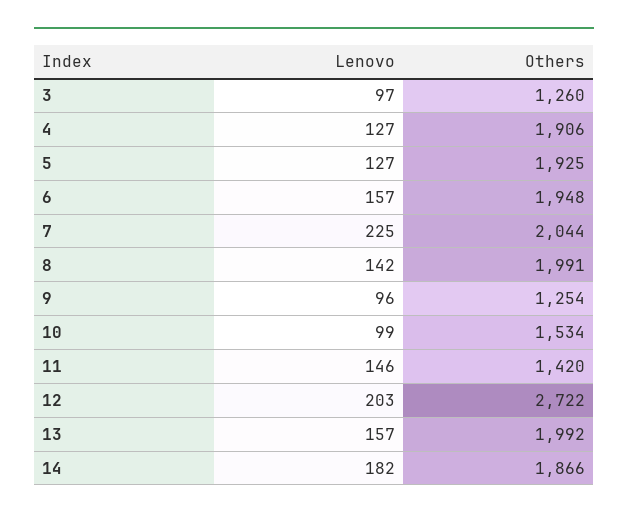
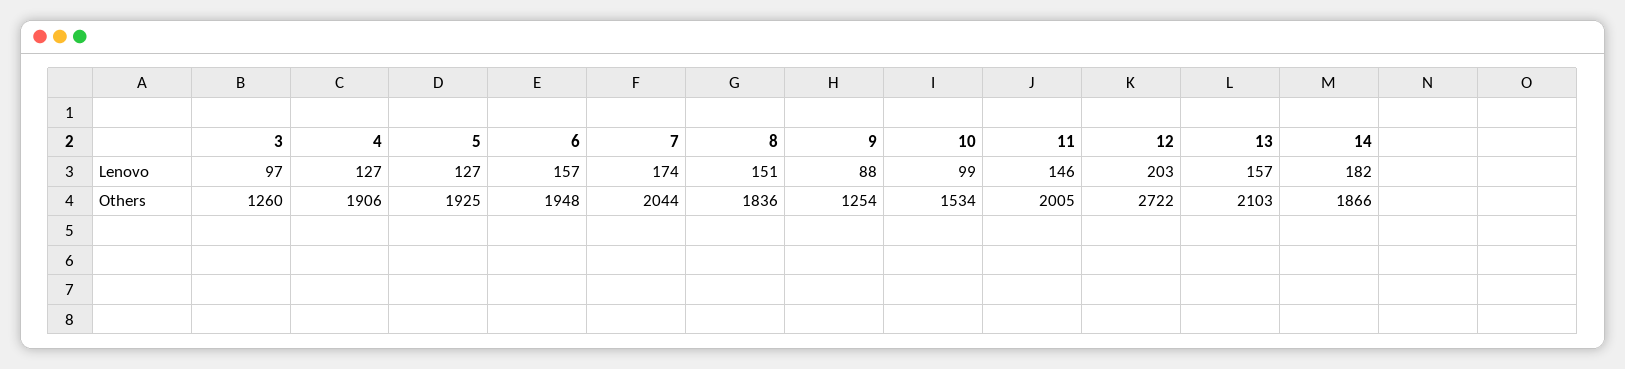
Lenovo, 7: 225 -> 174
Lenovo, 8: 142 -> 151
Others, 8: 1991 -> 1836
Lenovo, 9: 96 -> 88
Others, 11: 1420 -> 2005
Others, 13: 1992 -> 2103

